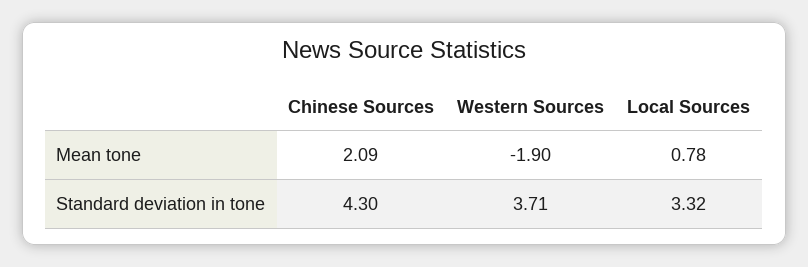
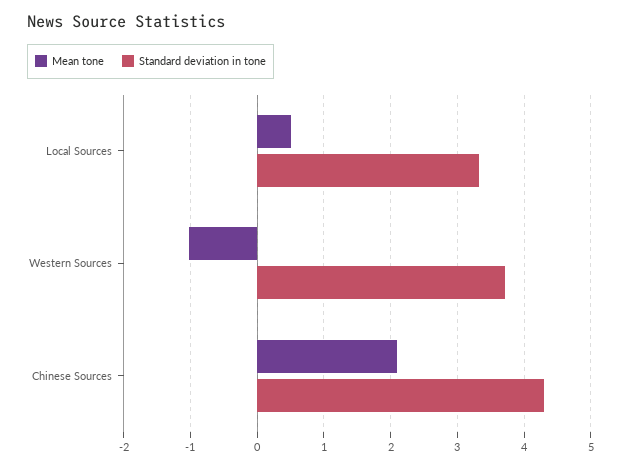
Mean tone, Western Sources: -1.9 -> -1
Mean tone, Local Sources: 0.78 -> 0.5

